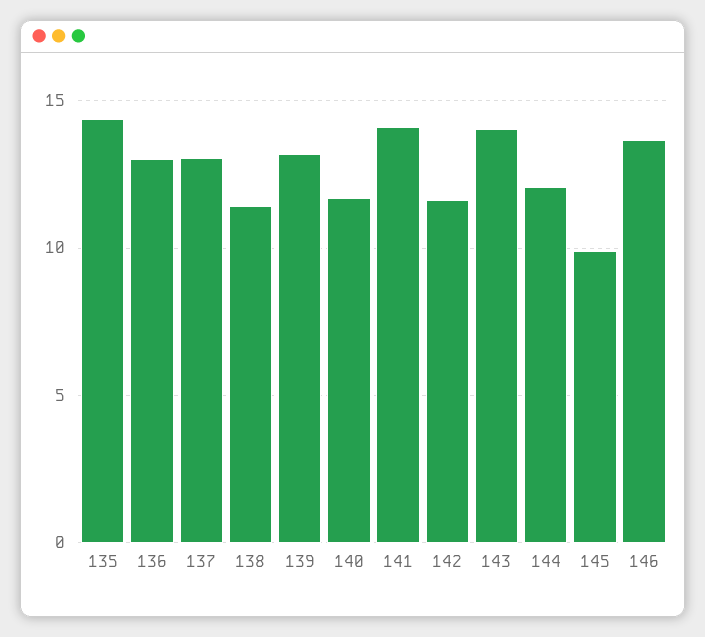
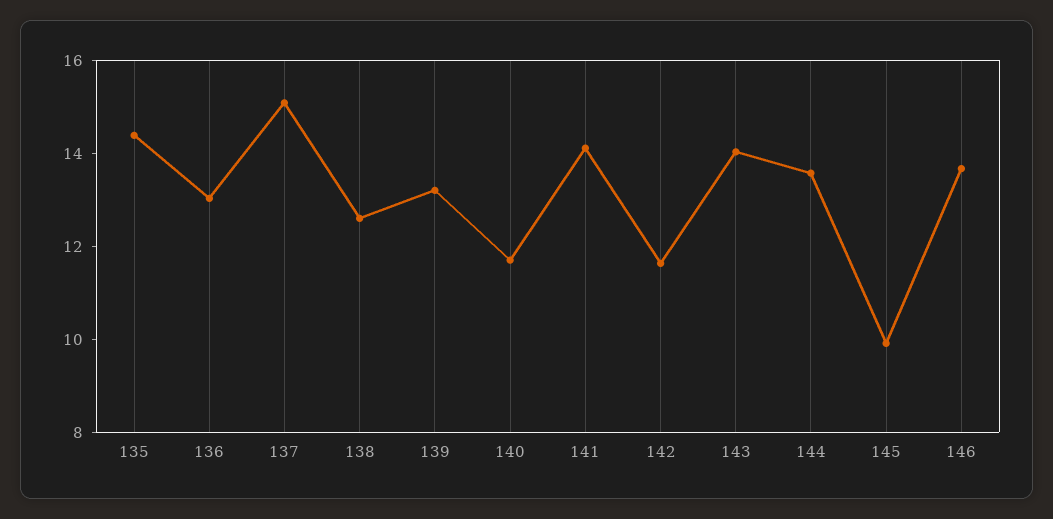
137: 13 -> 15
138: 11.5 -> 12.5
144: 12 -> 13.5

